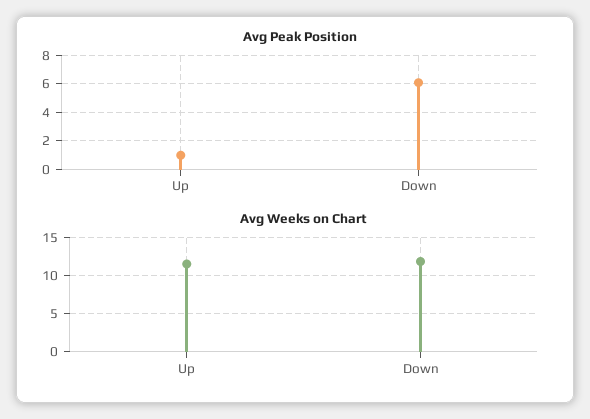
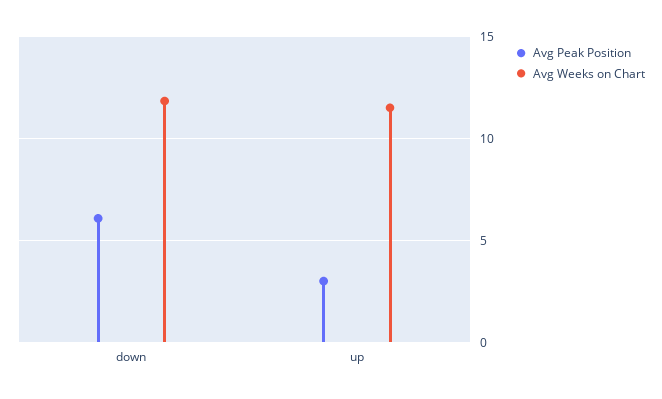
Avg Peak Position, Up: 1 -> 3

